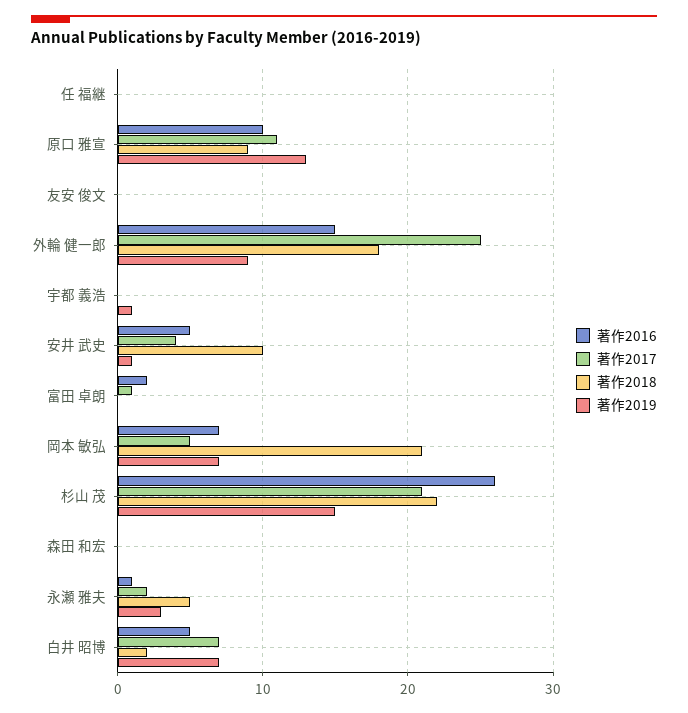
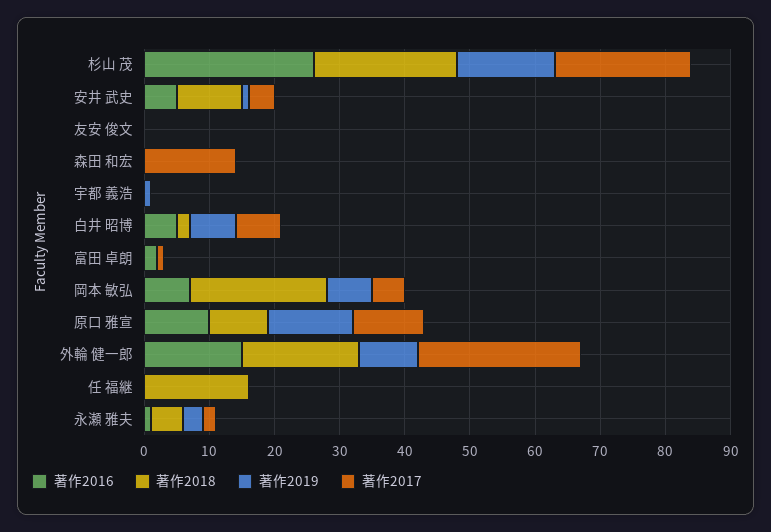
著作2018, 任 福継: 0 -> 15
著作2017, 森田 和宏: 0 -> 15

